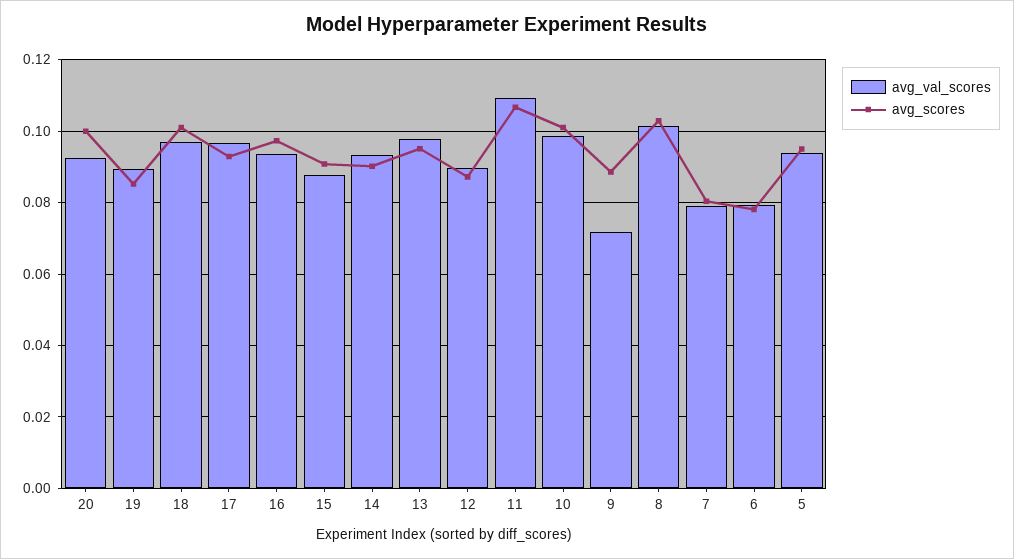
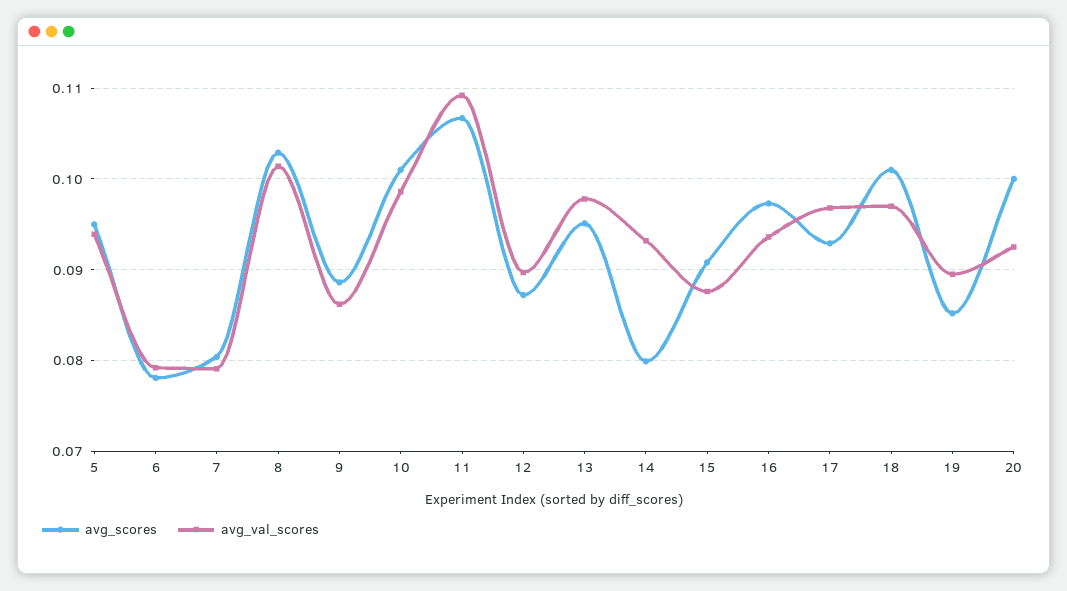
avg_scores, 14: 0.09 -> 0.08
avg_val_scores, 9: 0.072 -> 0.086

